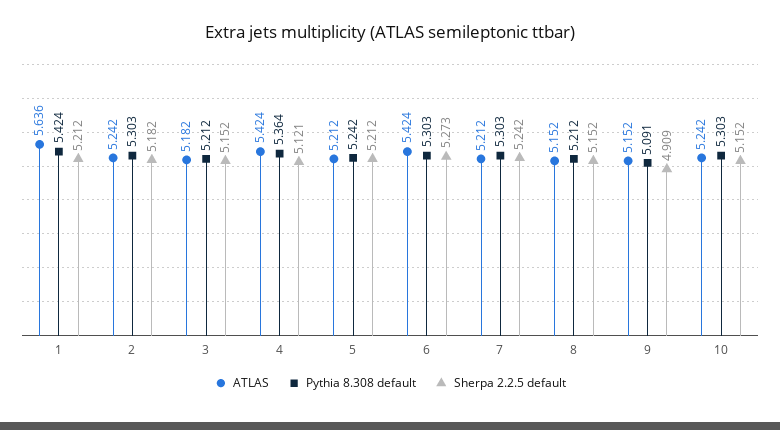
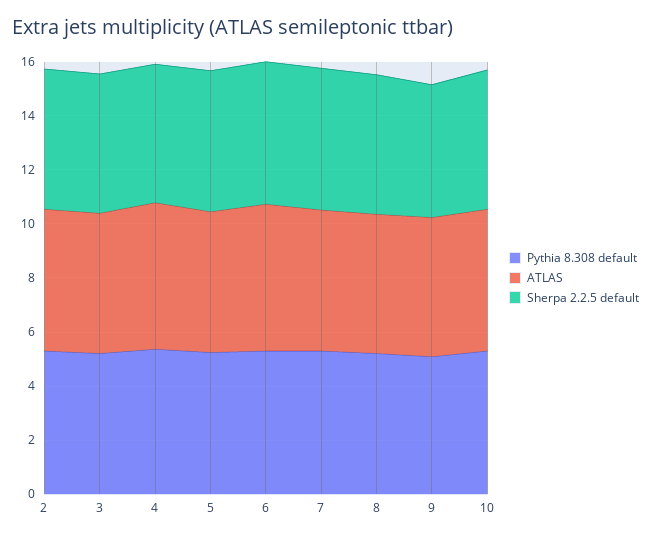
ATLAS, 1: 5.636 -> none
Pythia 8.308 default, 1: 5.424 -> none
Sherpa 2.2.5 default, 1: 5.212 -> none

